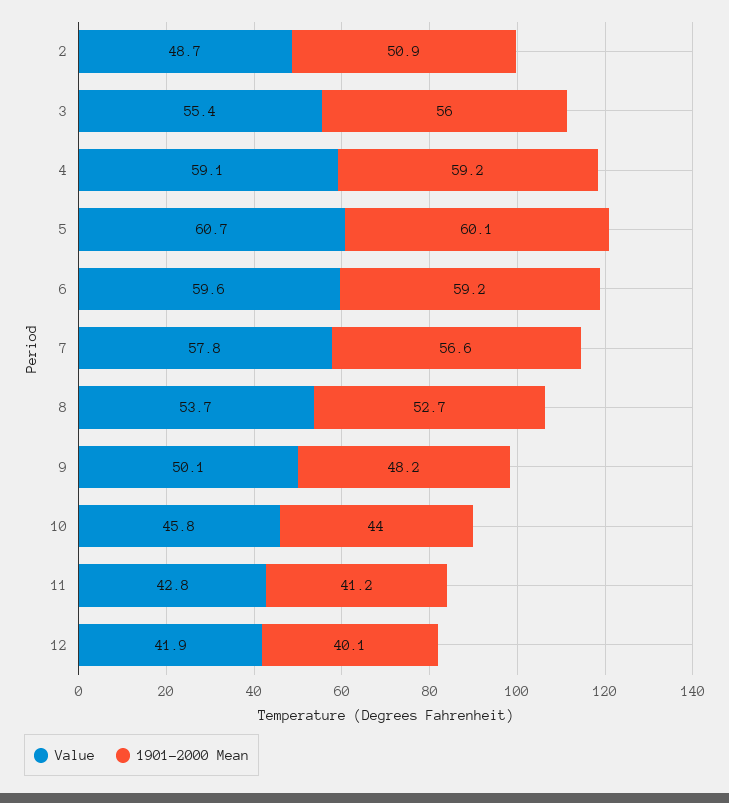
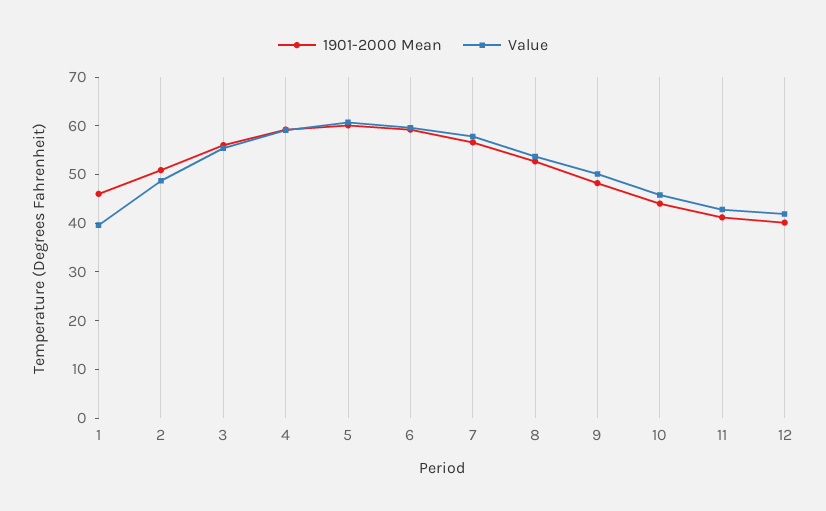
1901-2000 Mean, 1: none -> 46
Value, 1: none -> 40

